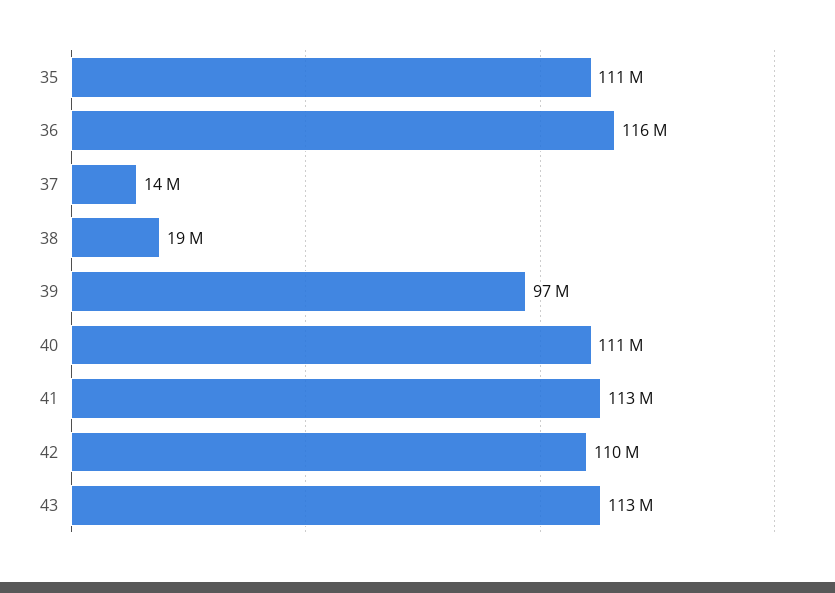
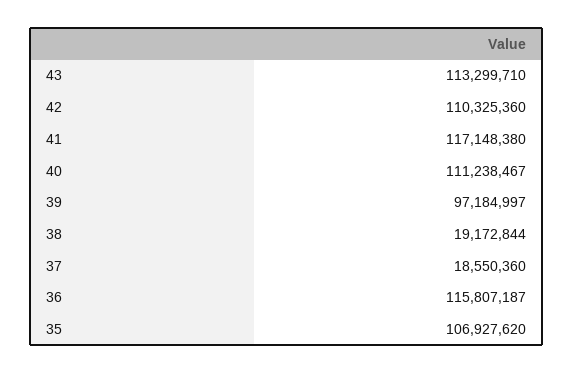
35: 111000000 -> 106927620
37: 14000000 -> 18550360
41: 113000000 -> 117148380

